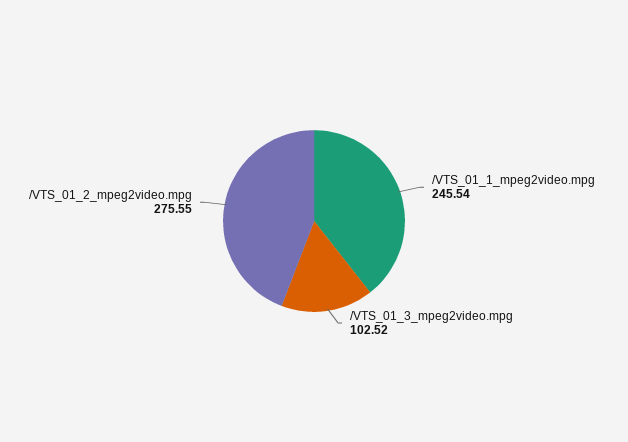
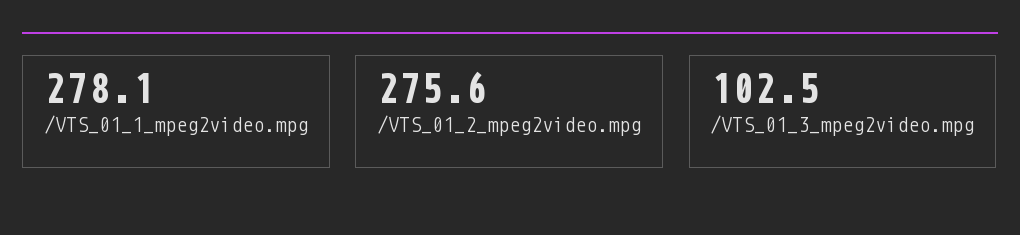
/VTS_01_1_mpeg2video.mpg: 245.54 -> 278.1

